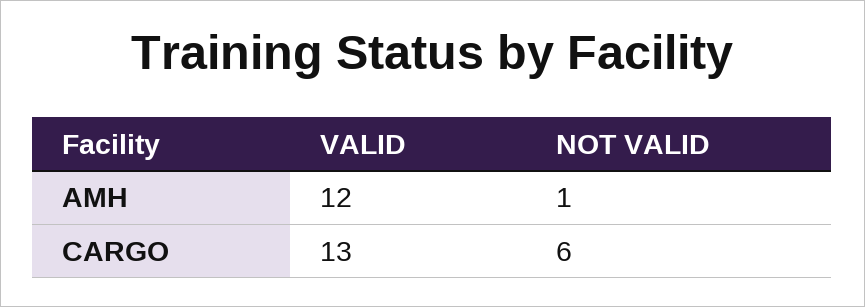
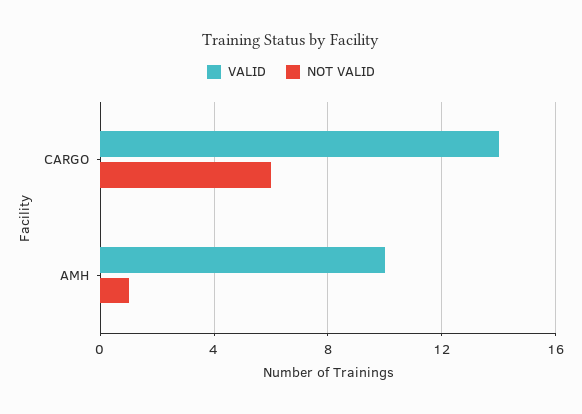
VALID, AMH: 12 -> 10
VALID, CARGO: 13 -> 14

